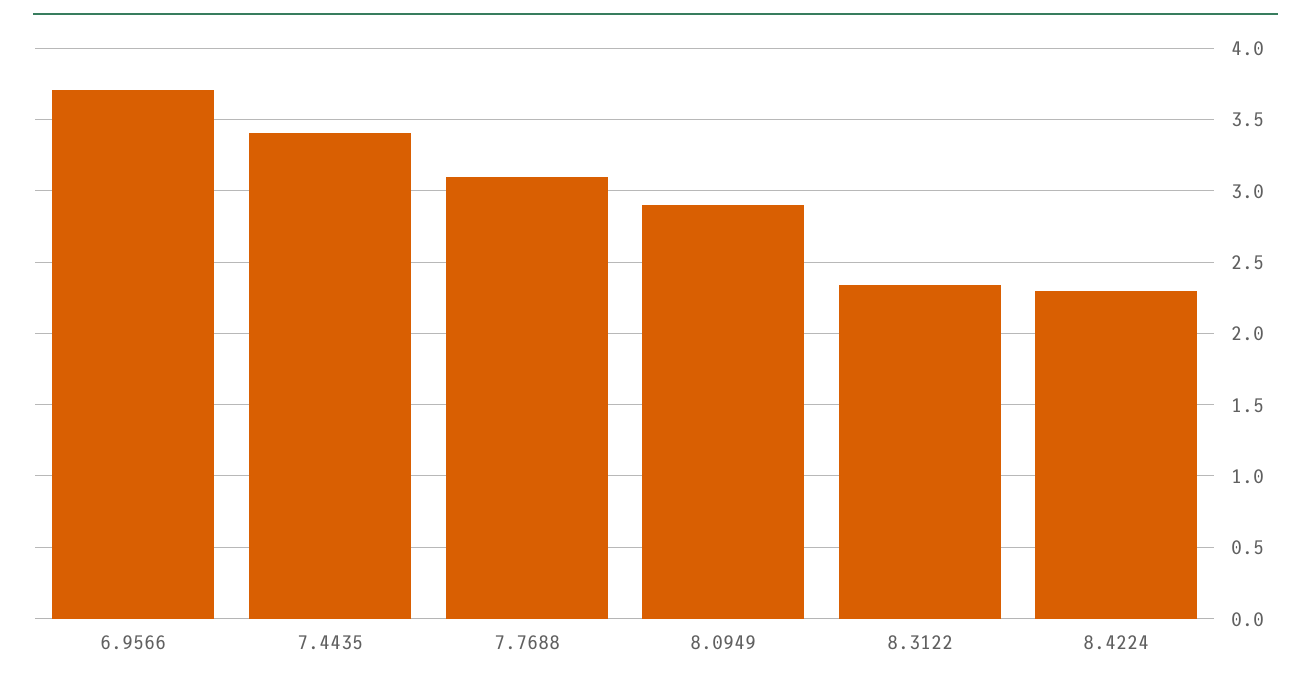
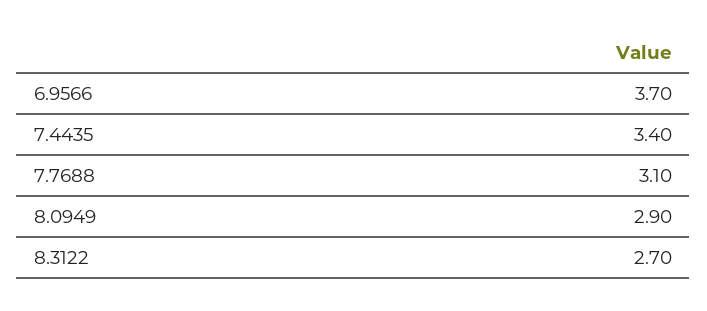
8.3122: 2.35 -> 2.7
8.4224: 2.3 -> none

